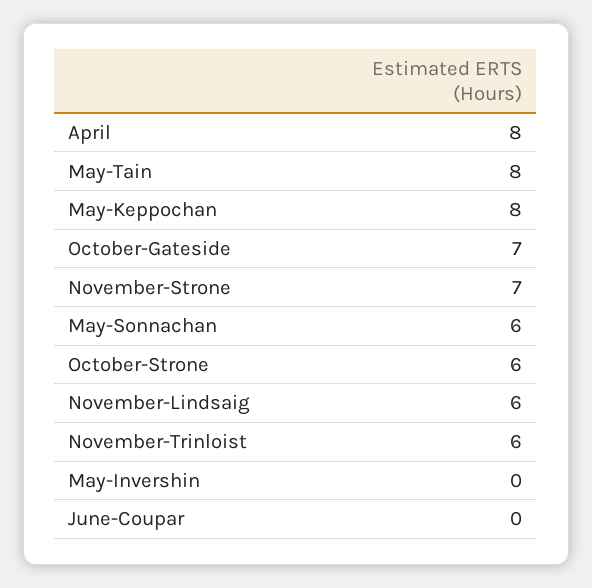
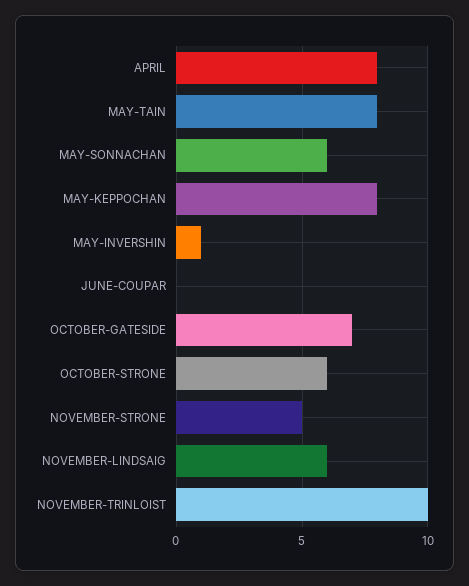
November-Strone: 7 -> 5
November-Trinloist: 6 -> 10
May-Invershin: 0 -> 1

